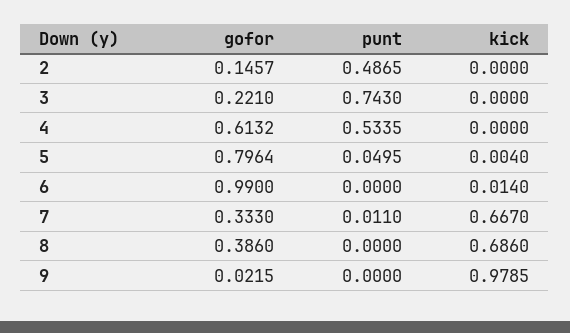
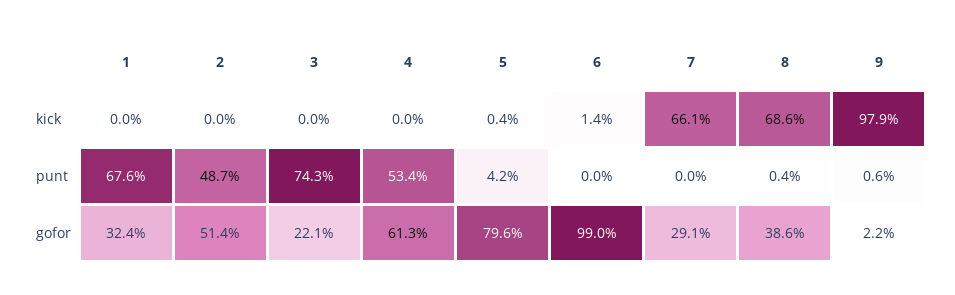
gofor, 2: 0.1457 -> 0.514
punt, 5: 0.0495 -> 0.042
gofor, 7: 0.333 -> 0.291
punt, 7: 0.011 -> 0
kick, 7: 0.667 -> 0.661
punt, 8: 0 -> 0.004
punt, 9: 0 -> 0.006
kick, 1: none -> 0
punt, 1: none -> 0.676
gofor, 1: none -> 0.324

